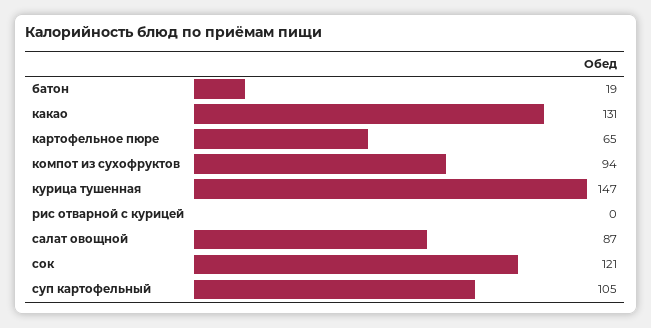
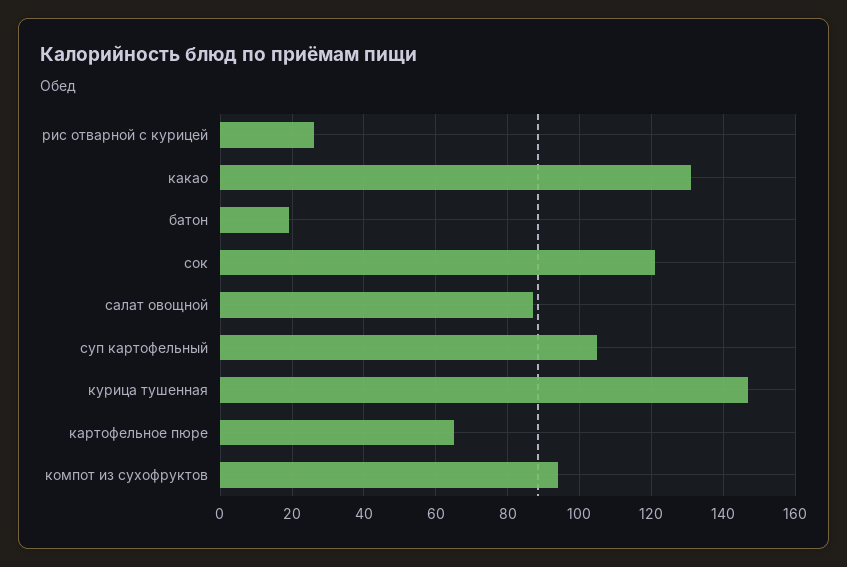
рис отварной с курицей: 0 -> 25

